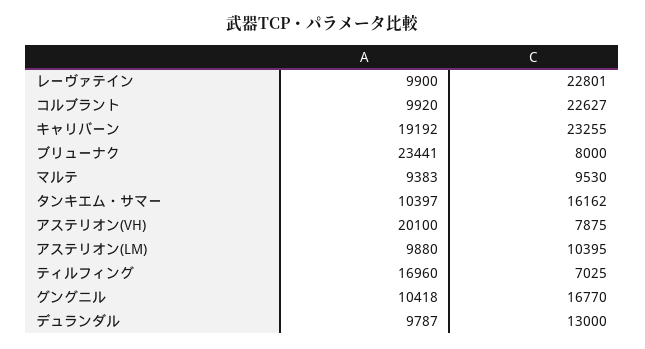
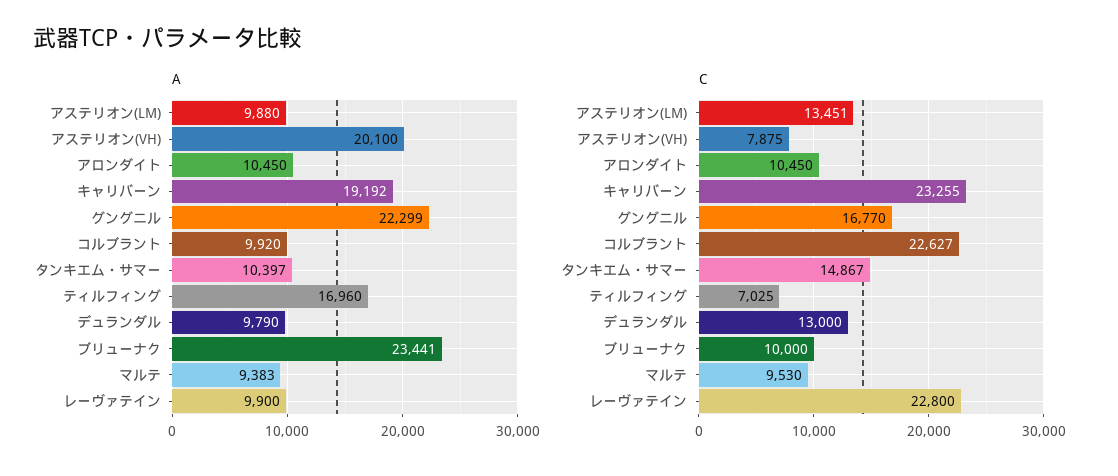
C, レーヴァテイン: 22801 -> 22800
C, ブリューナク: 8000 -> 10000
C, タンキエム・サマー: 16162 -> 14867
C, アステリオン(LM): 10395 -> 13451
A, グングニル: 10418 -> 22299
A, デュランダル: 9787 -> 9790
A, アロンダイト: none -> 10450
C, アロンダイト: none -> 10450

